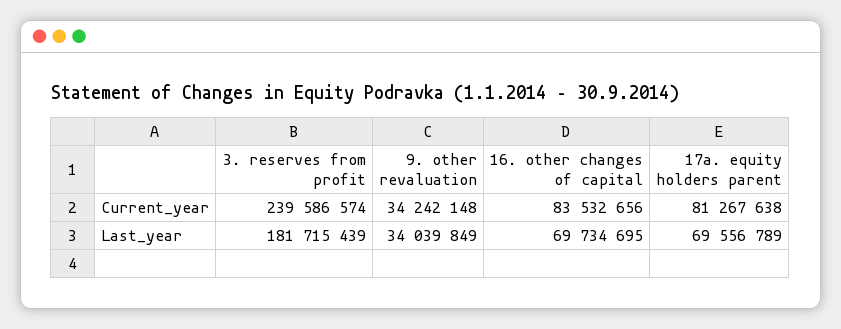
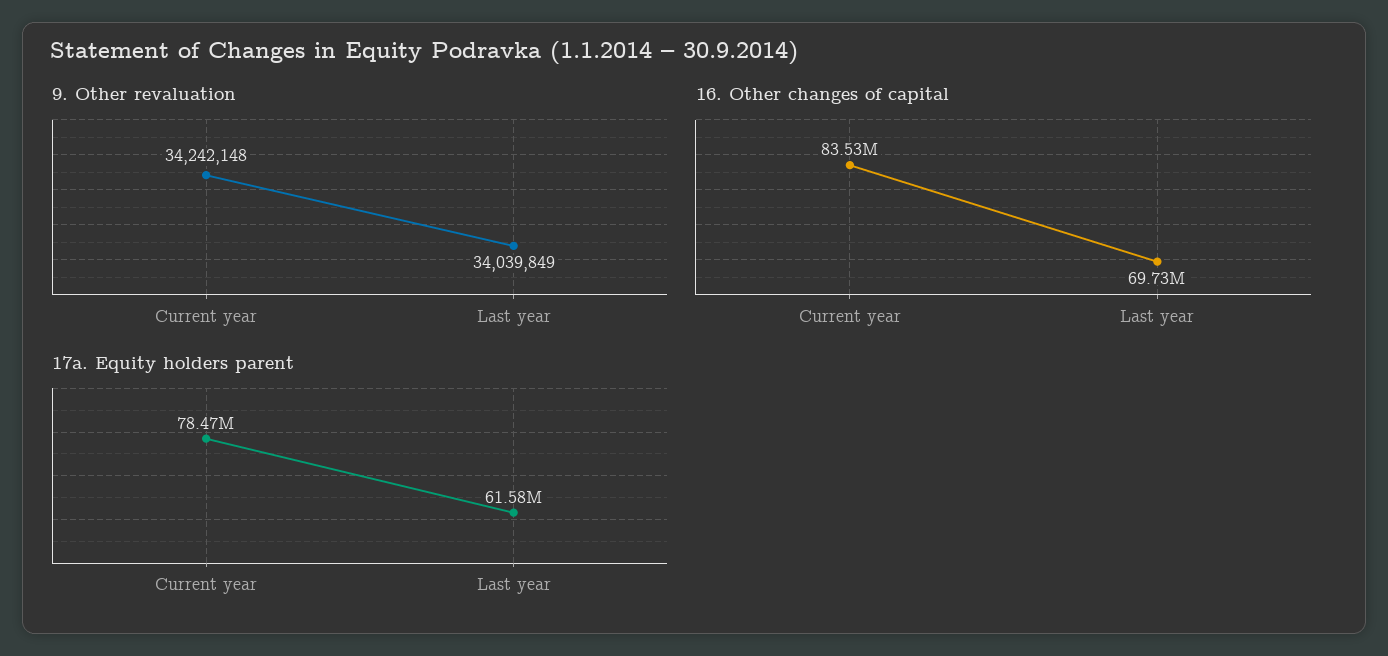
3. reserves from profit, Current_year: 239586574 -> none
17a. equity holders parent, Current_year: 81267638 -> 78470000
3. reserves from profit, Last_year: 181715439 -> none
17a. equity holders parent, Last_year: 69556789 -> 61580000

